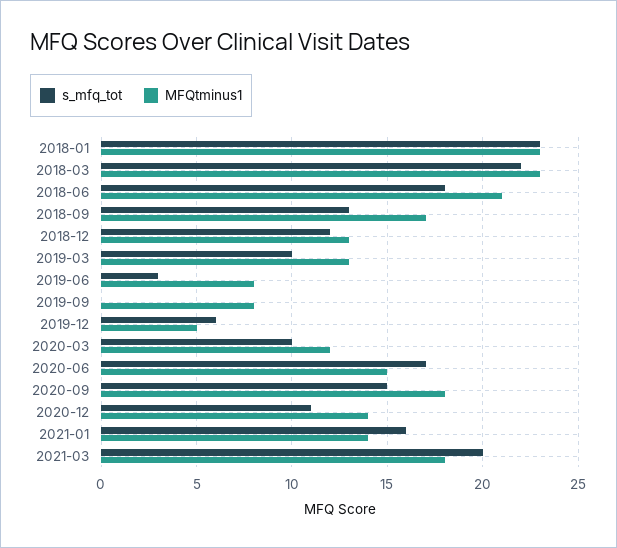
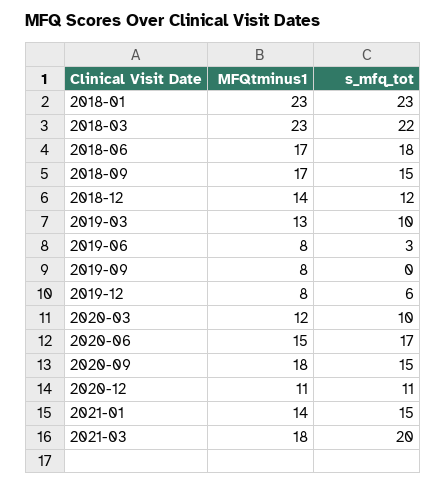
MFQtminus1, 2018-06: 21 -> 17
s_mfq_tot, 2018-09: 13 -> 15
MFQtminus1, 2018-12: 13 -> 14
MFQtminus1, 2019-12: 5 -> 8
MFQtminus1, 2020-12: 14 -> 11
s_mfq_tot, 2021-01: 16 -> 15

